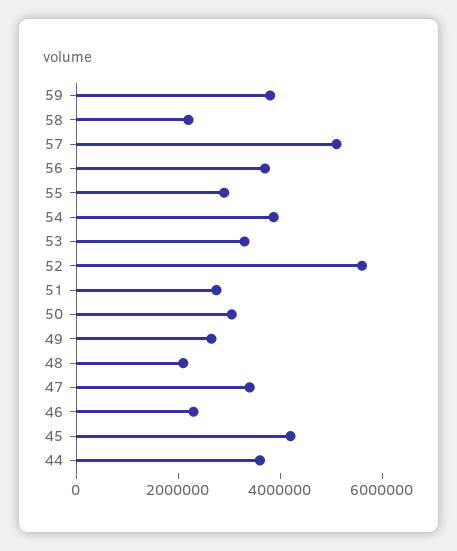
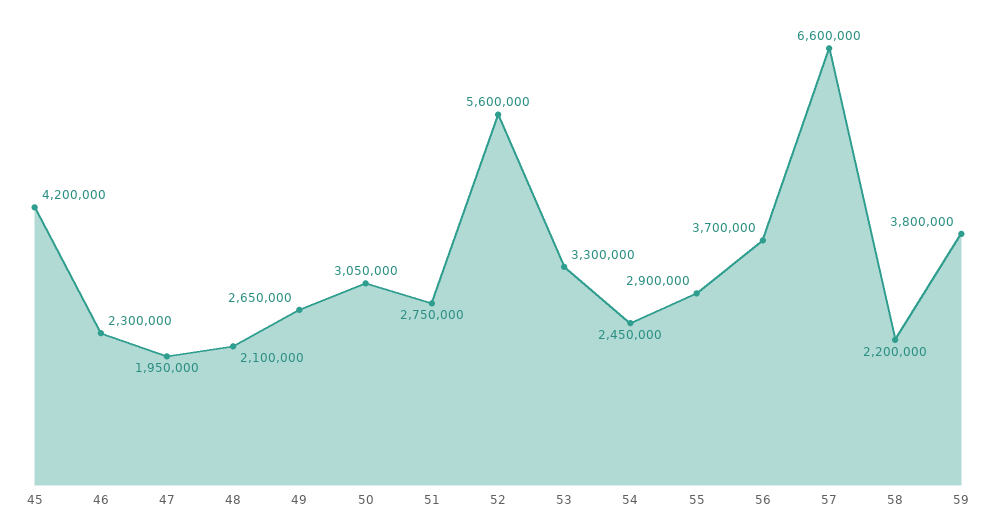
57: 5000000 -> 6600000
54: 4000000 -> 2450000
47: 3500000 -> 1950000
44: 3500000 -> none

